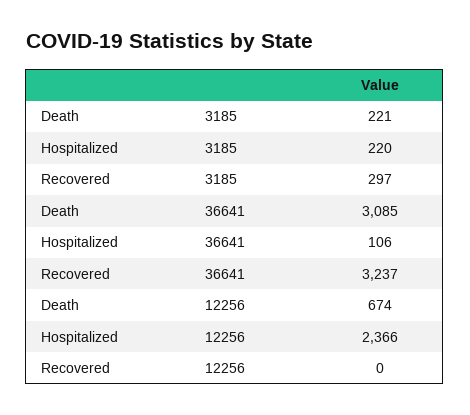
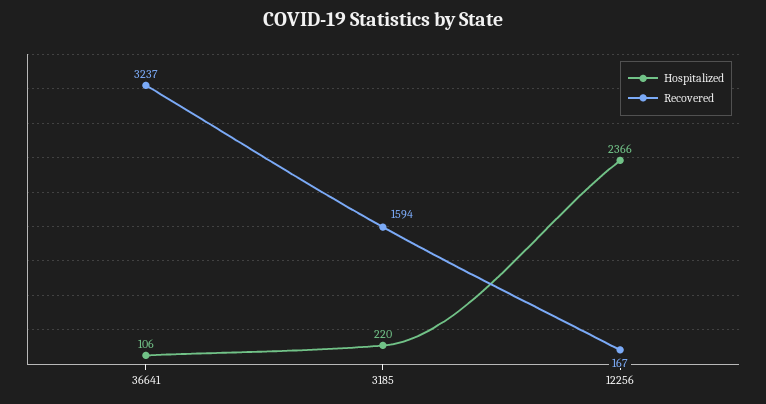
Death, 3185: 221 -> none
Recovered, 3185: 297 -> 1594
Death, 36641: 3085 -> none
Death, 12256: 674 -> none
Recovered, 12256: 0 -> 167

